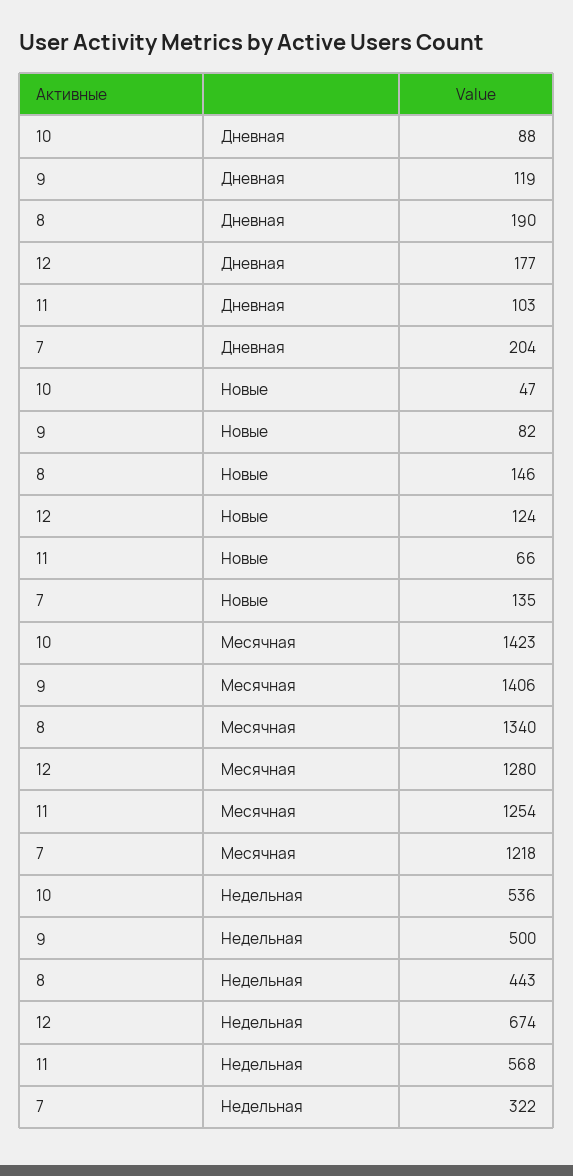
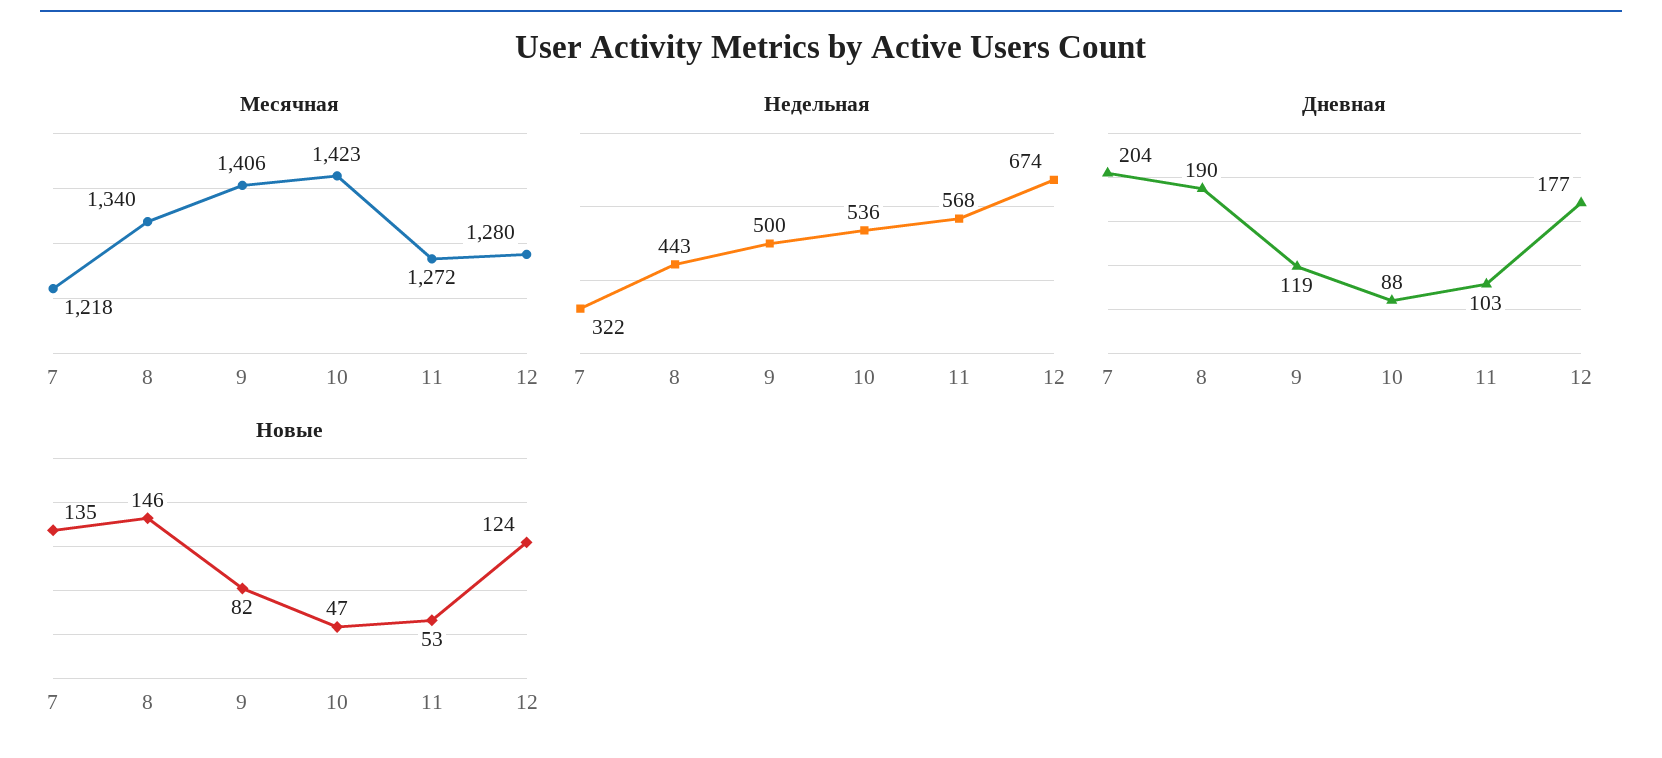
Новые, 11: 66 -> 53
Месячная, 11: 1254 -> 1272

